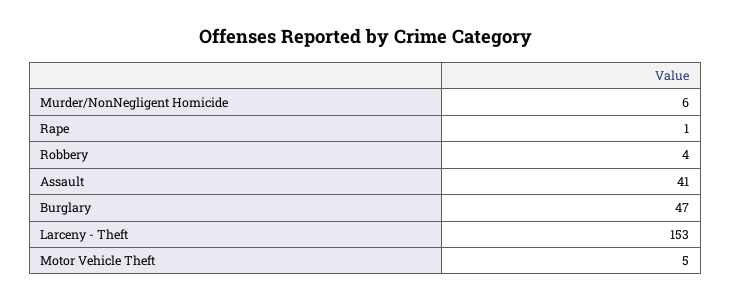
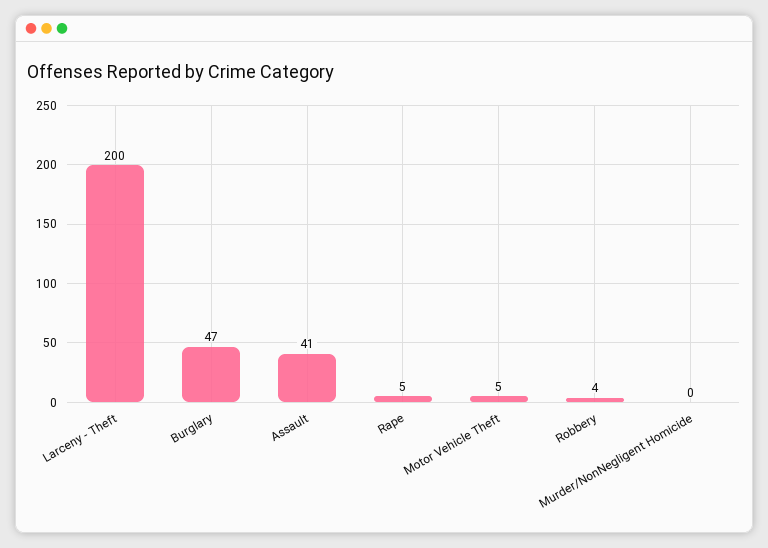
Murder/NonNegligent Homicide: 6 -> 0
Rape: 1 -> 5
Larceny - Theft: 153 -> 200

